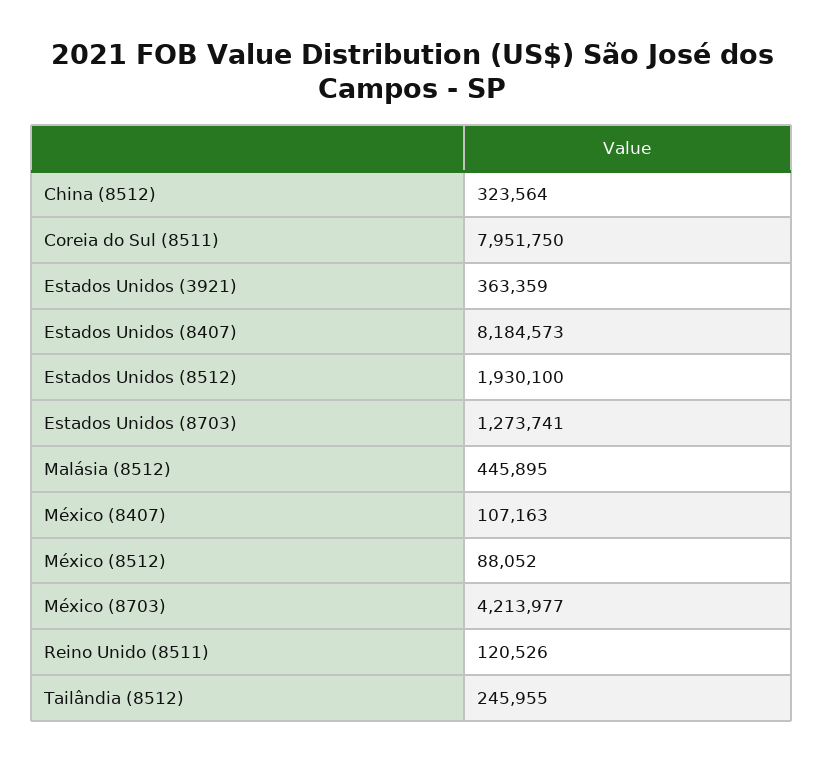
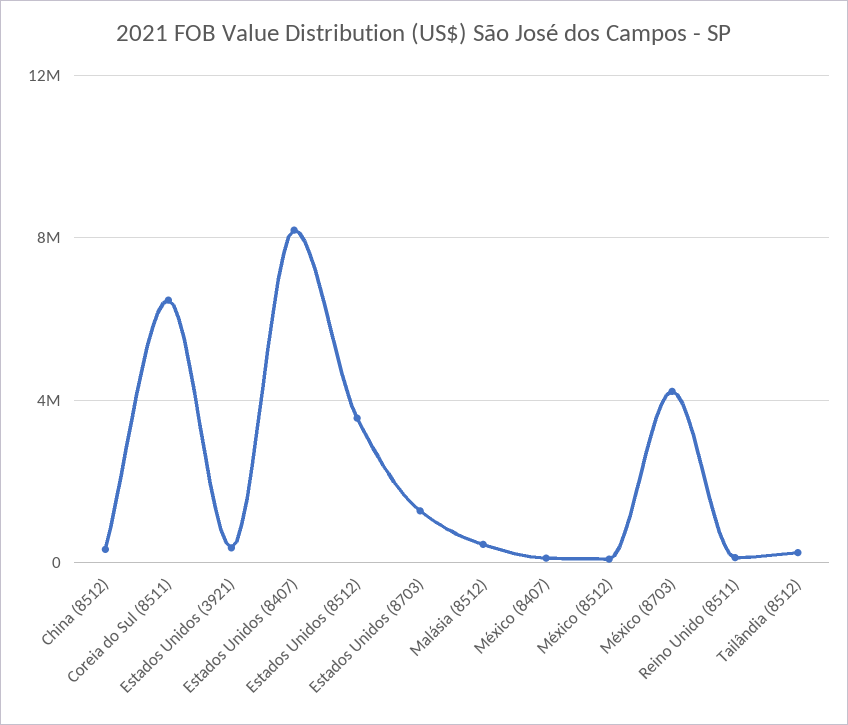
Coreia do Sul (8511): 7951750 -> 6500000
Estados Unidos (8512): 1930100 -> 3500000

